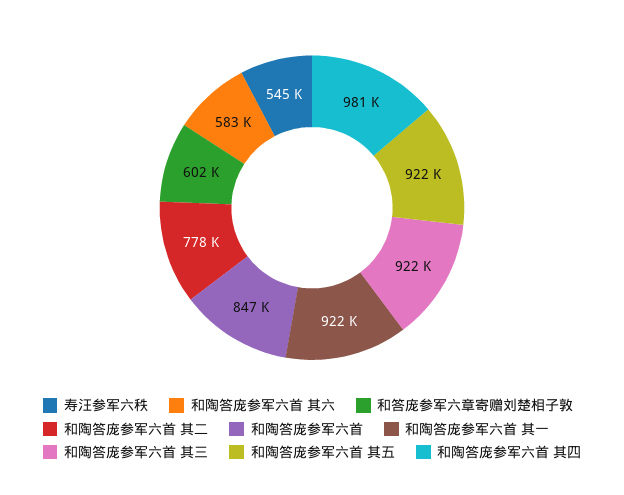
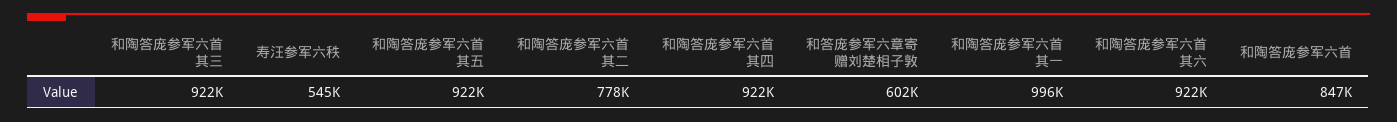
和陶答庞参军六首 其六: 583000 -> 922000
和陶答庞参军六首 其一: 922000 -> 996000
和陶答庞参军六首 其四: 981000 -> 922000

